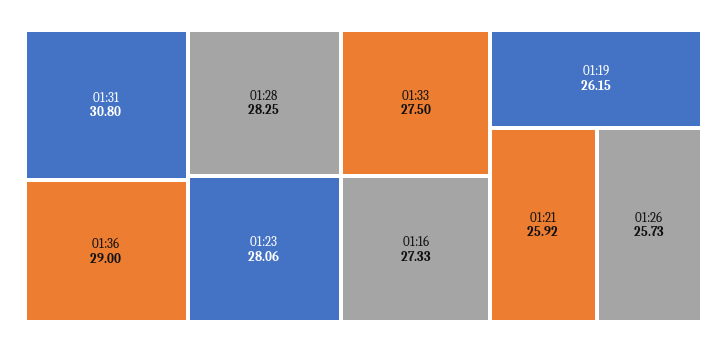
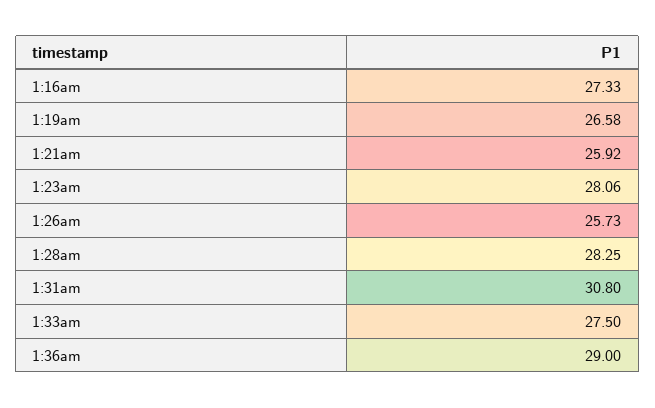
01:19: 26.15 -> 26.58

